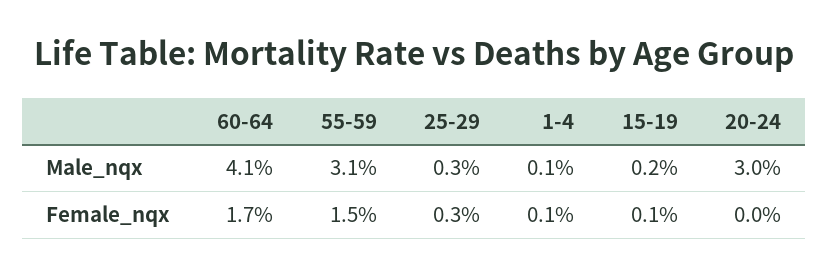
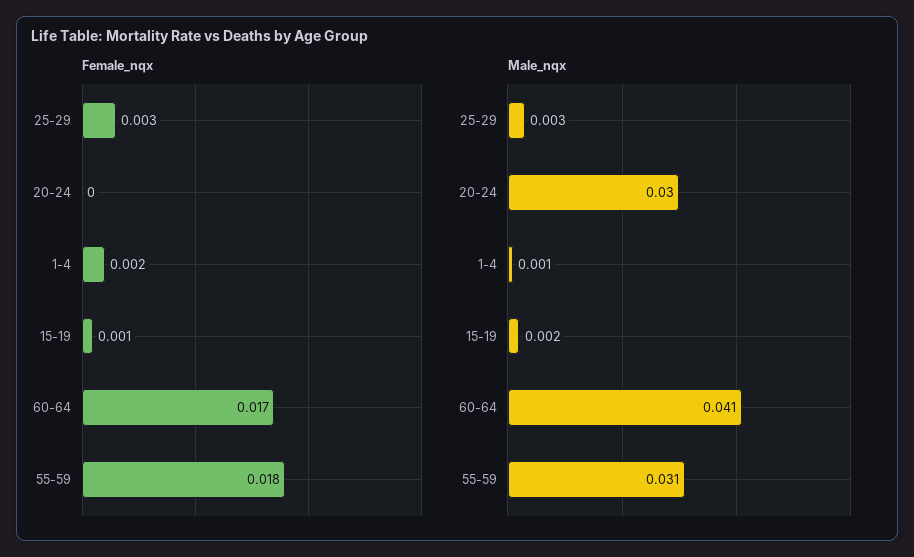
Female_nqx, 55-59: 0.015 -> 0.018
Female_nqx, 1-4: 0.001 -> 0.002

